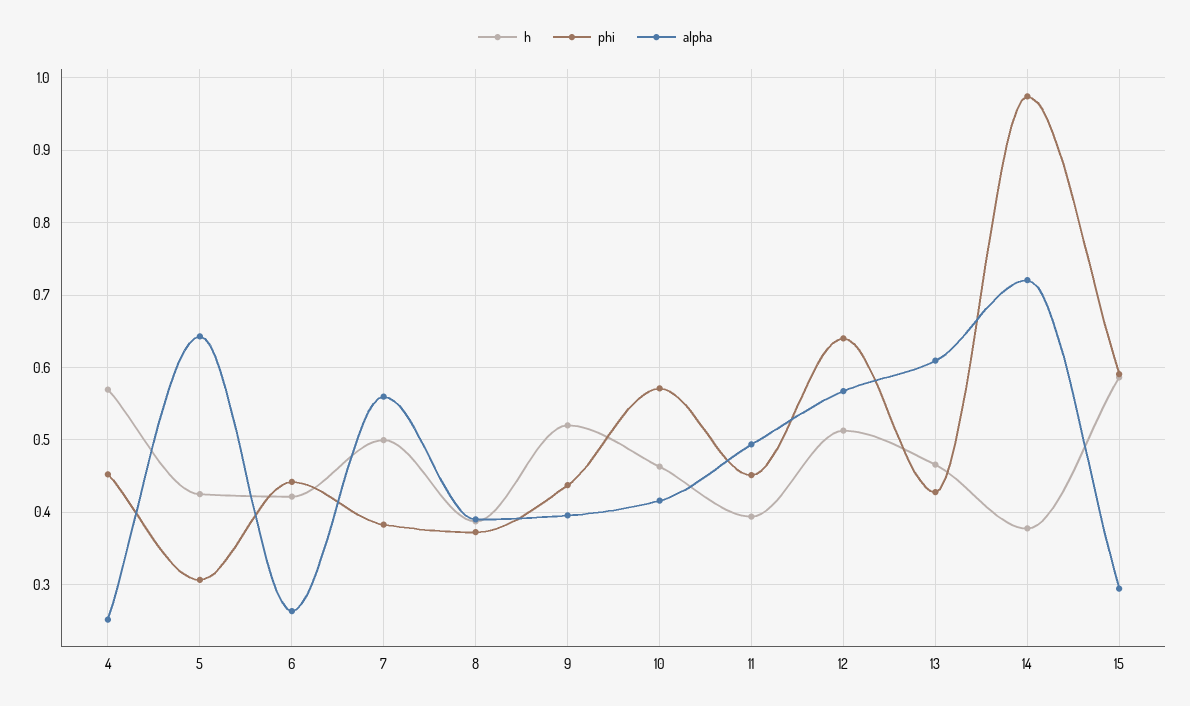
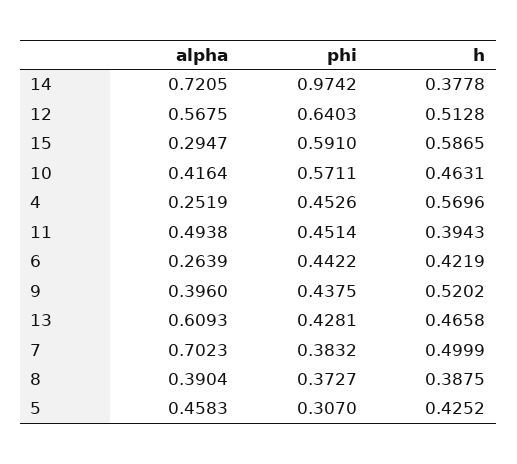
alpha, 5: 0.64 -> 0.4583
alpha, 7: 0.56 -> 0.7023

